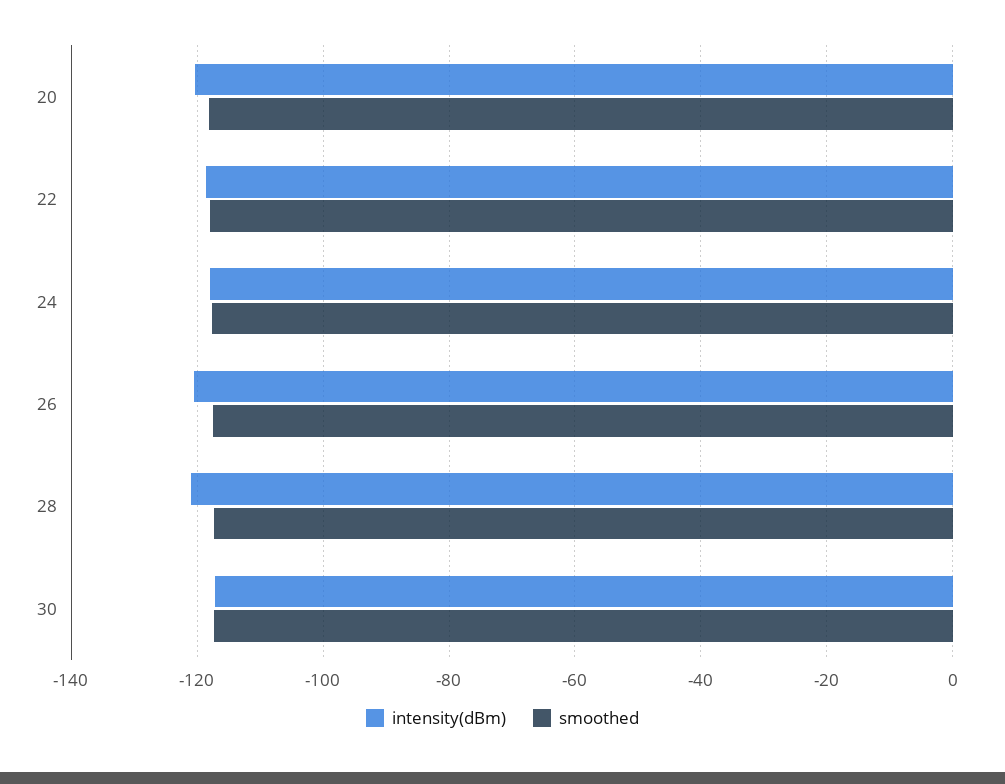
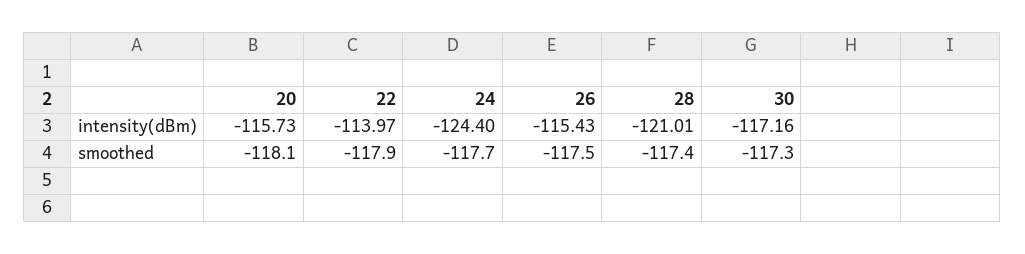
intensity(dBm), 20: -120 -> -115.73
intensity(dBm), 22: -118 -> -113.97
intensity(dBm), 24: -118 -> -124.4
intensity(dBm), 26: -120 -> -115.43

